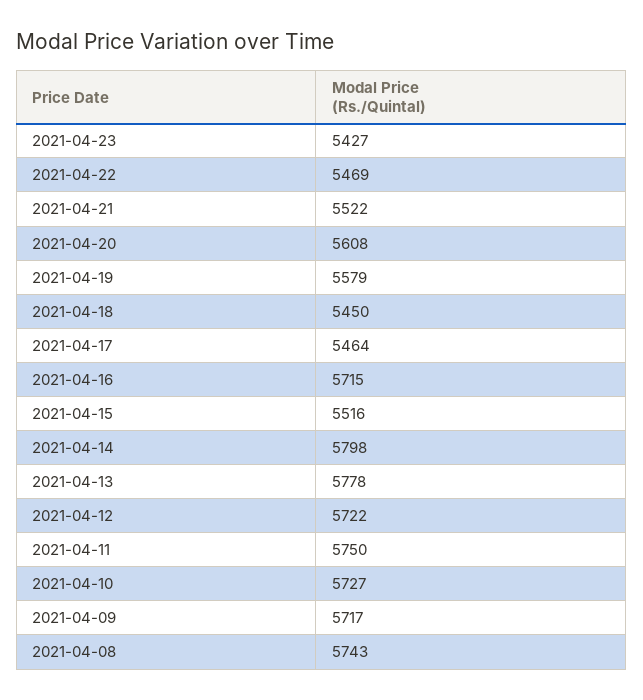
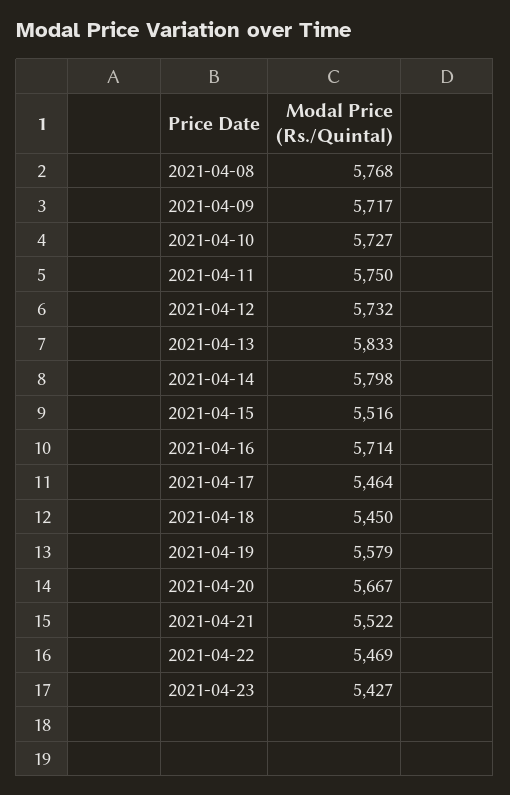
2021-04-20: 5608 -> 5667
2021-04-16: 5715 -> 5714
2021-04-13: 5778 -> 5833
2021-04-12: 5722 -> 5732
2021-04-08: 5743 -> 5768

